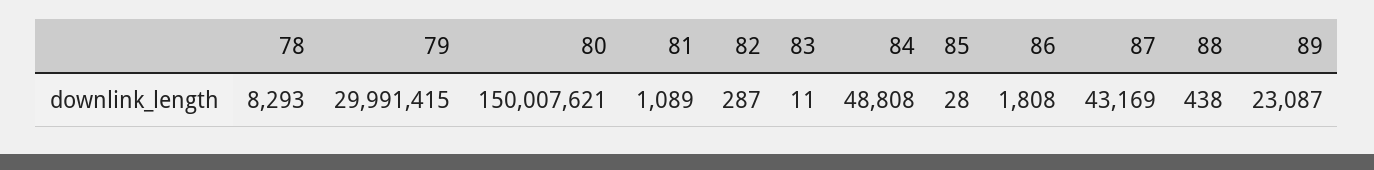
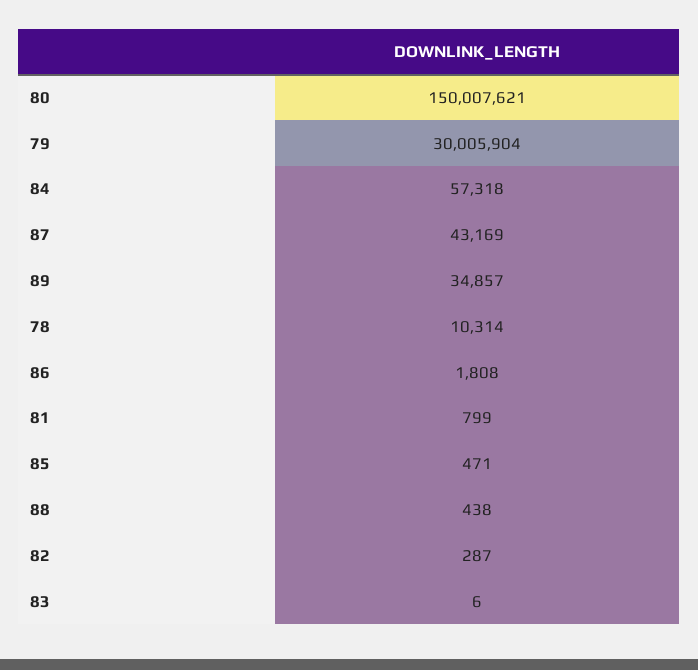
78: 8293 -> 10314
79: 29991415 -> 30005904
81: 1089 -> 799
83: 11 -> 6
84: 48808 -> 57318
85: 28 -> 471
89: 23087 -> 34857

